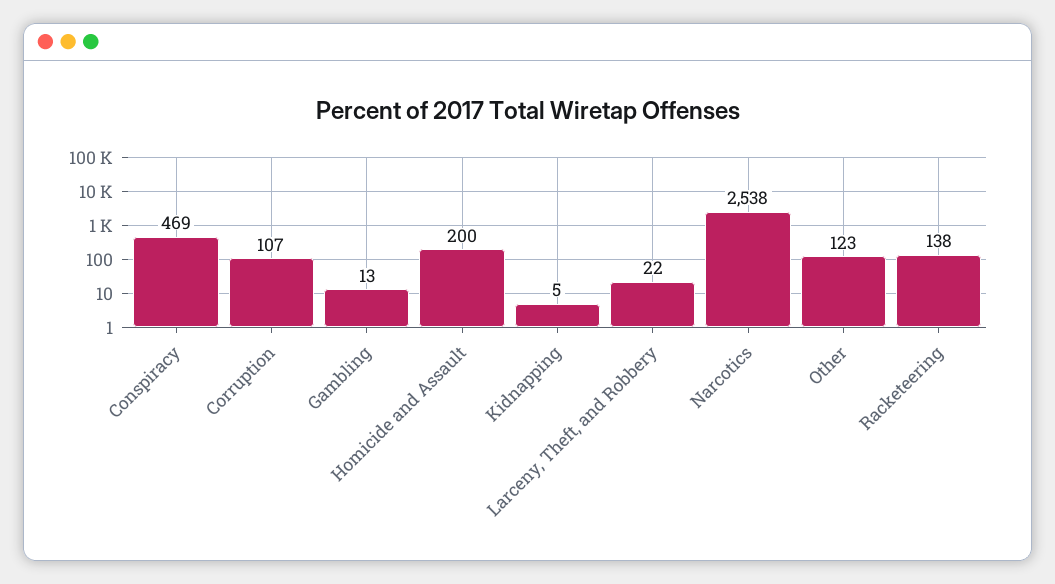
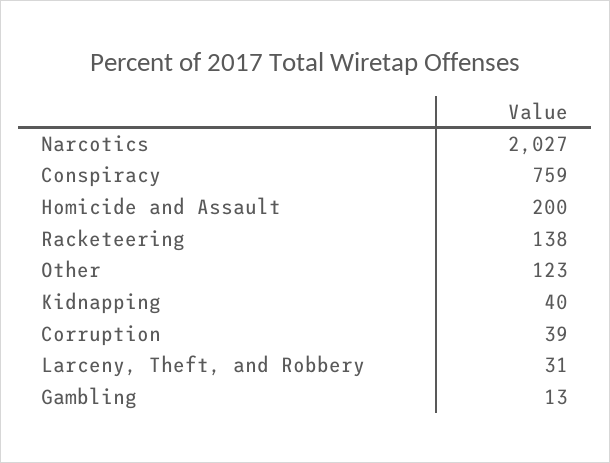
Conspiracy: 469 -> 759
Corruption: 107 -> 39
Kidnapping: 5 -> 40
Larceny, Theft, and Robbery: 22 -> 31
Narcotics: 2538 -> 2027

